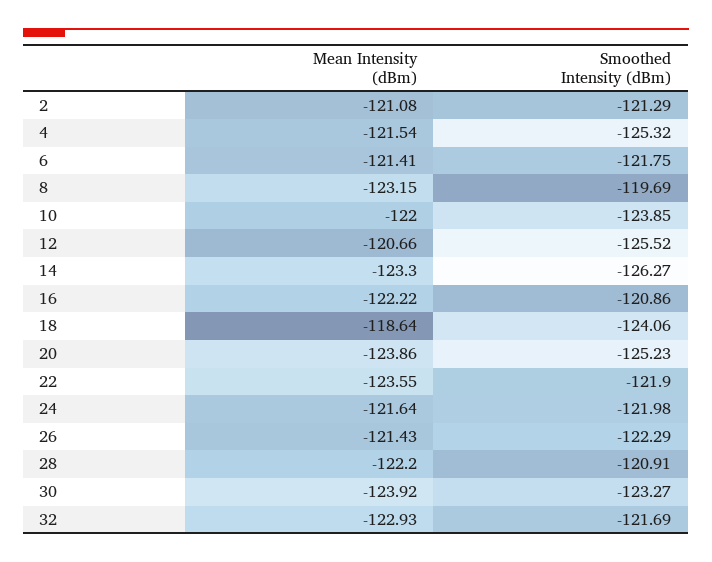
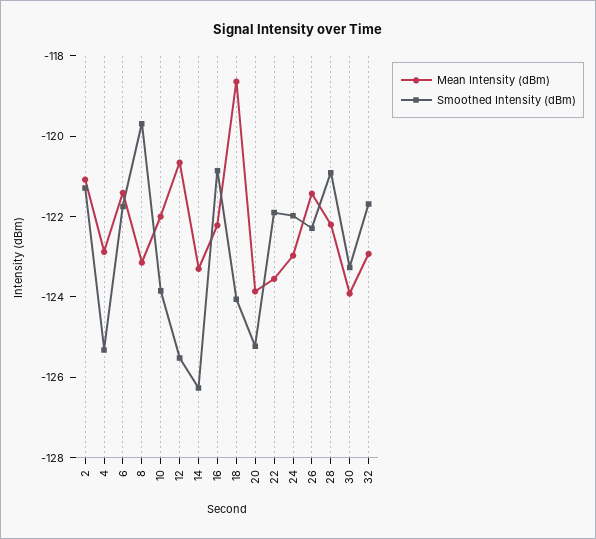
Mean Intensity (dBm), 4: -121.54 -> -123
Mean Intensity (dBm), 24: -121.64 -> -123

